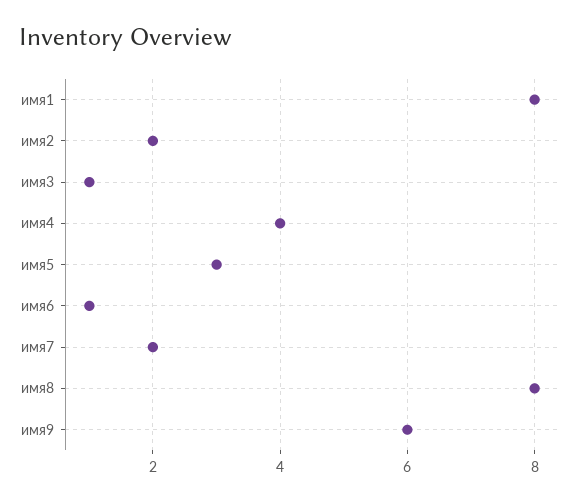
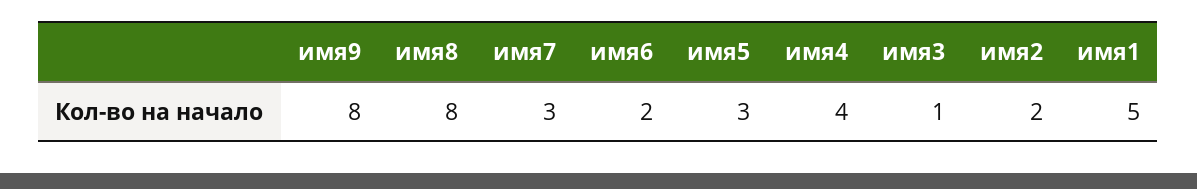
имя1: 8 -> 5
имя6: 1 -> 2
имя7: 2 -> 3
имя9: 6 -> 8

